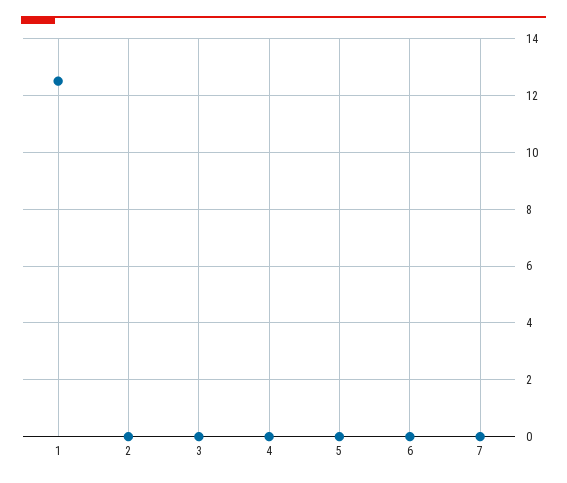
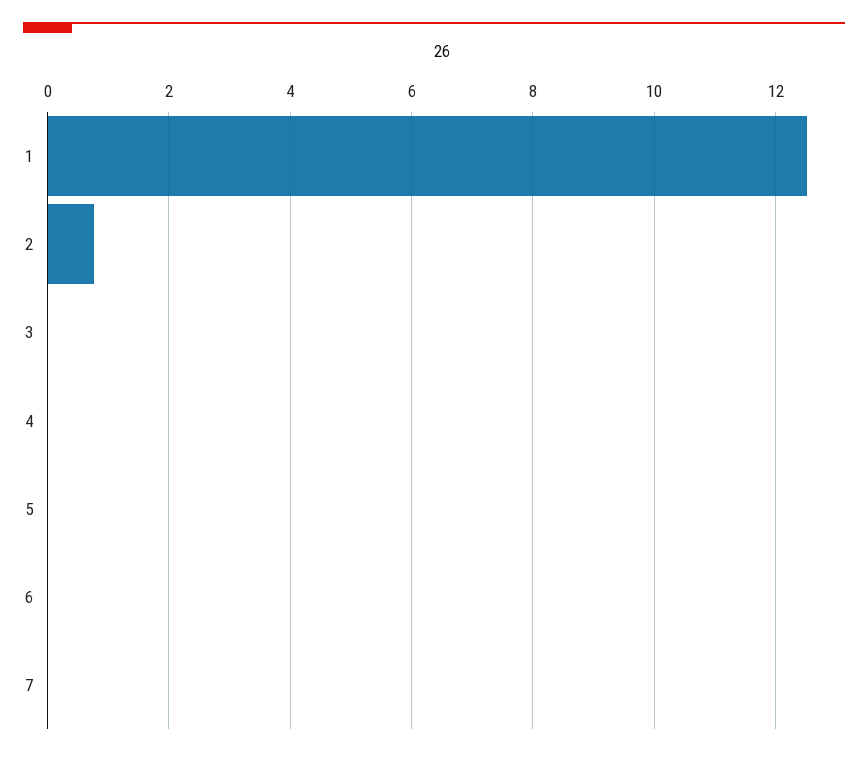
2: 0 -> 0.8

